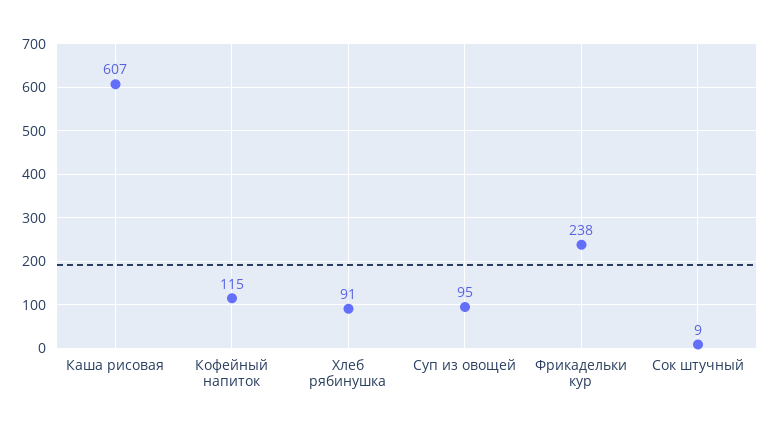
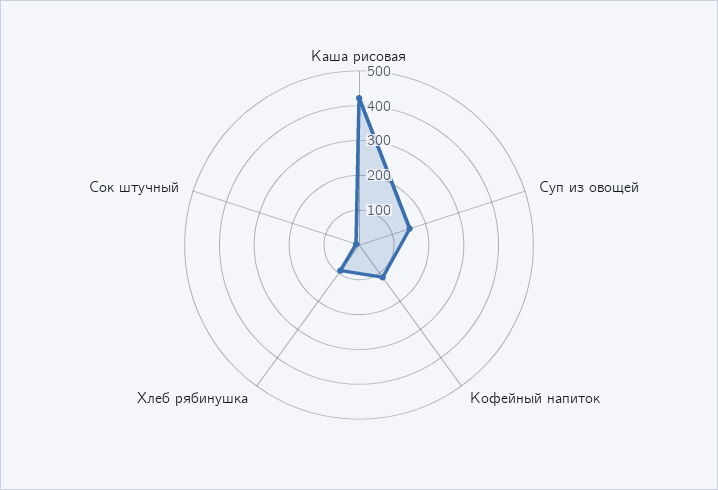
Каша рисовая: 607 -> 425
Суп из овощей: 95 -> 150
Фрикадельки кур: 238 -> none

